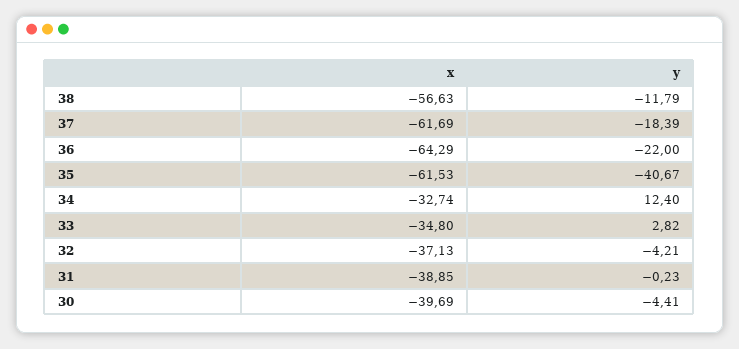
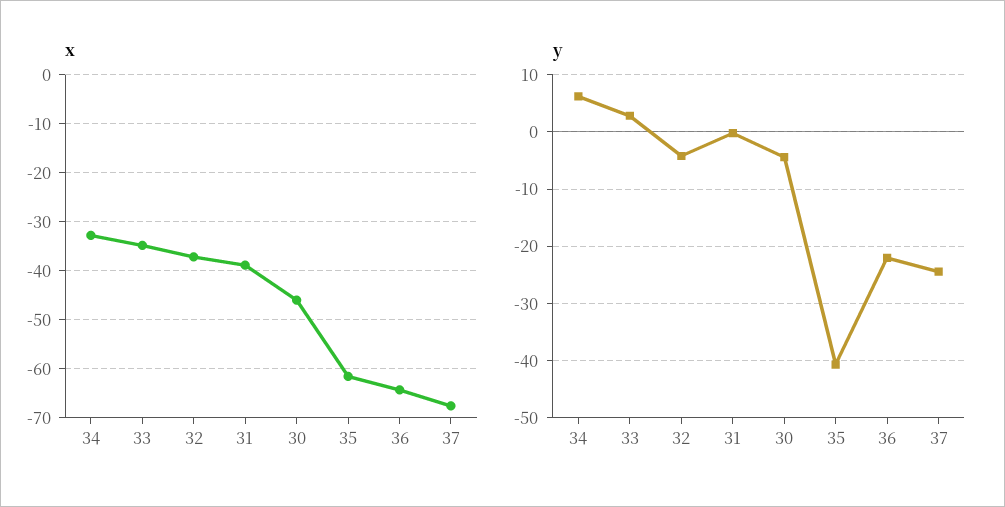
x, 38: -56.63 -> none
y, 38: -11.79 -> none
x, 37: -61.69 -> -68
y, 37: -18.39 -> -24
y, 34: 12.4 -> 6
x, 30: -39.69 -> -46

